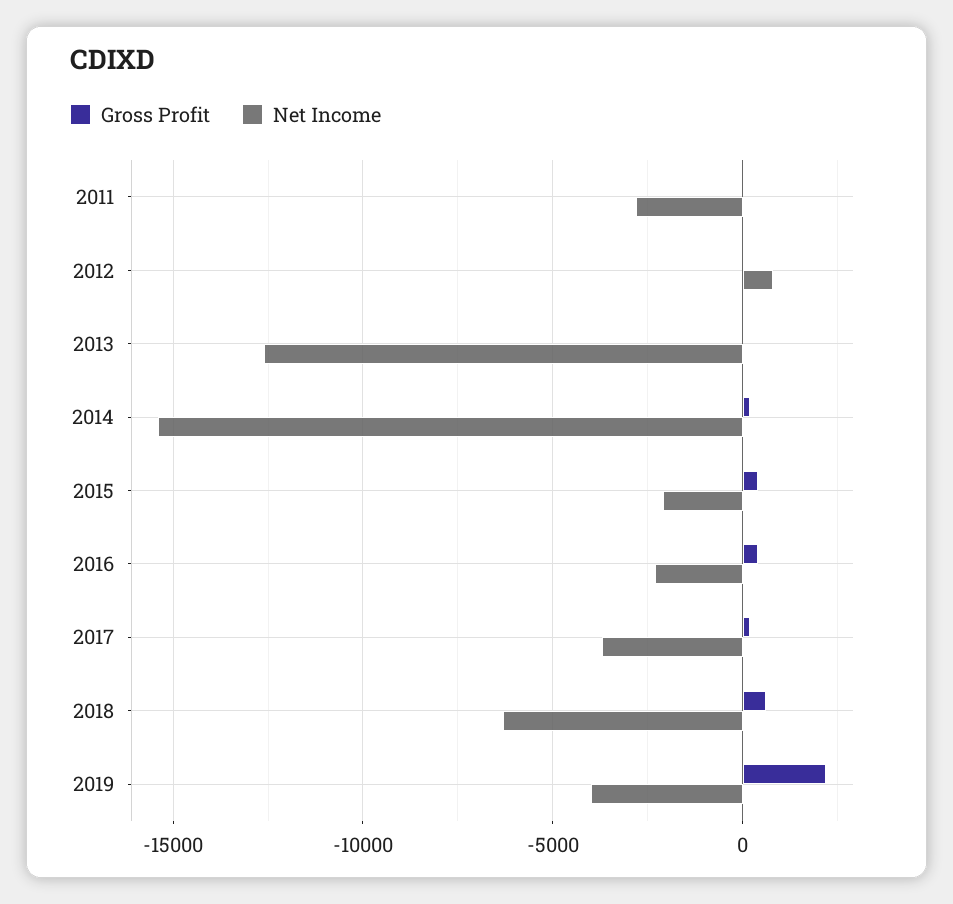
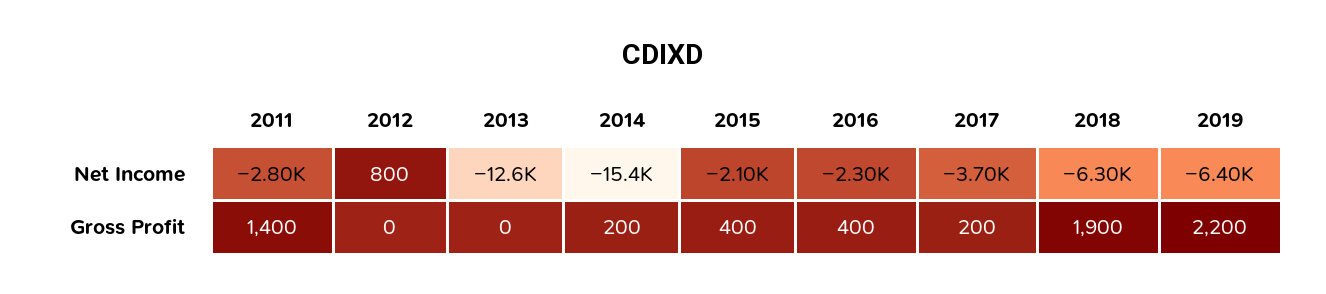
Gross Profit, 2011: 0 -> 1400
Gross Profit, 2018: 500 -> 1900
Net Income, 2019: -4000 -> -6400

